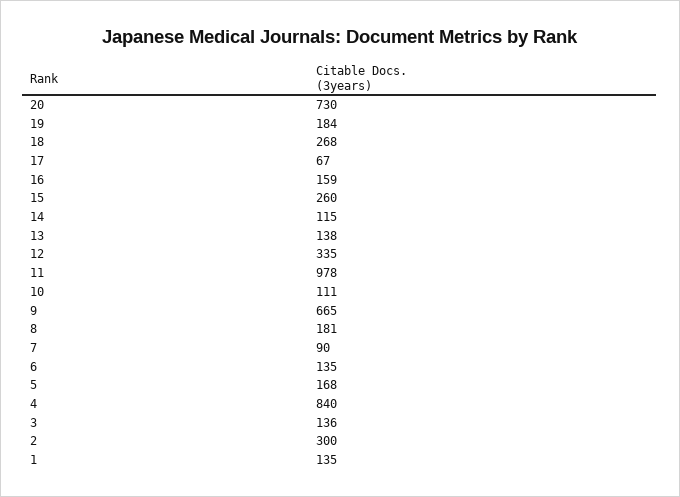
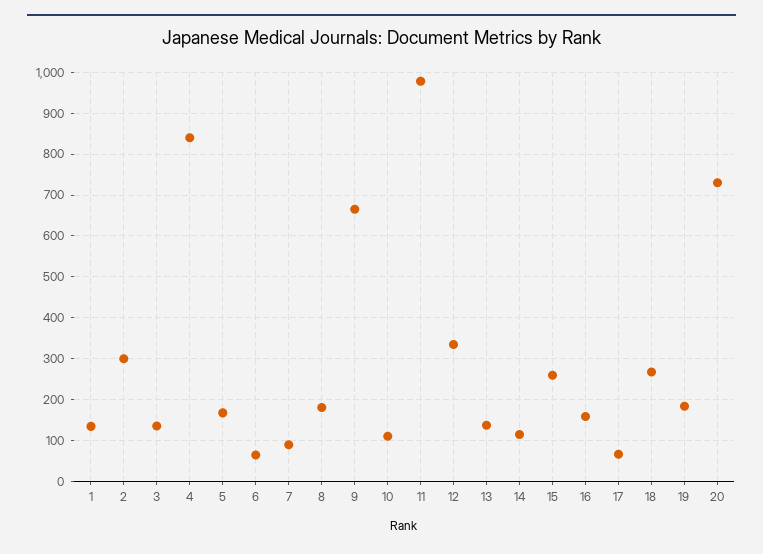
6: 135 -> 60

